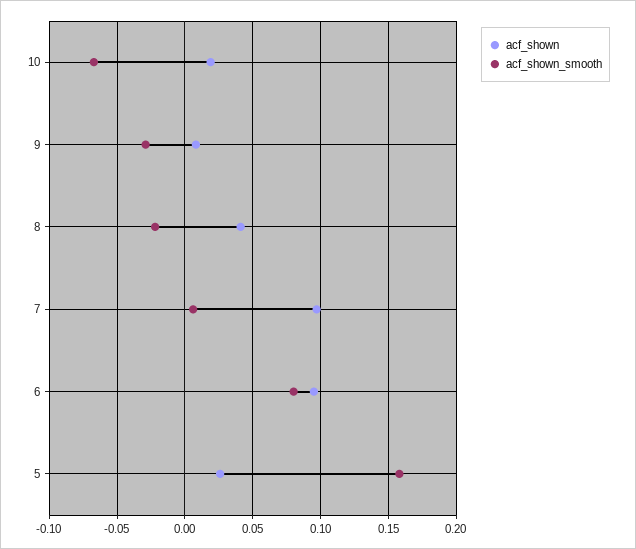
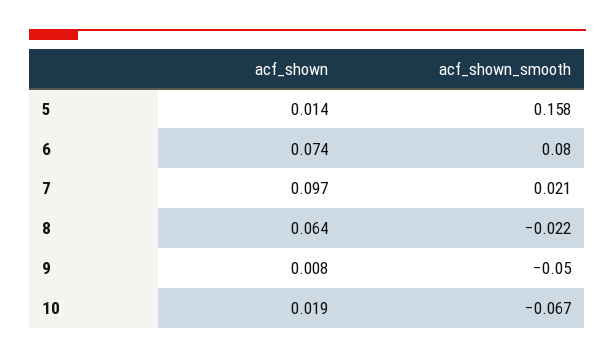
acf_shown_smooth, 9: -0.03 -> -0.05
acf_shown, 8: 0.04 -> 0.064
acf_shown_smooth, 7: 0.005 -> 0.021
acf_shown, 6: 0.095 -> 0.074
acf_shown, 5: 0.025 -> 0.014

